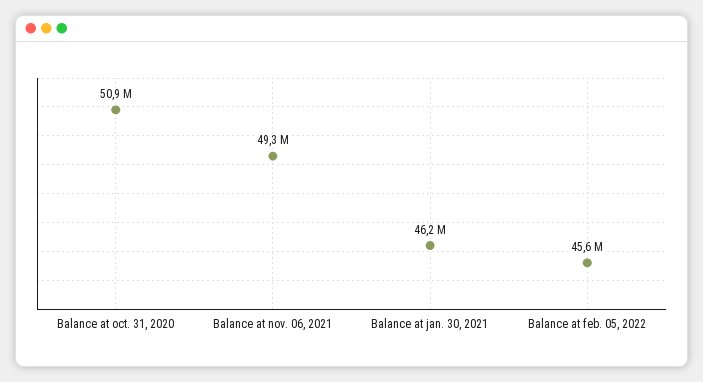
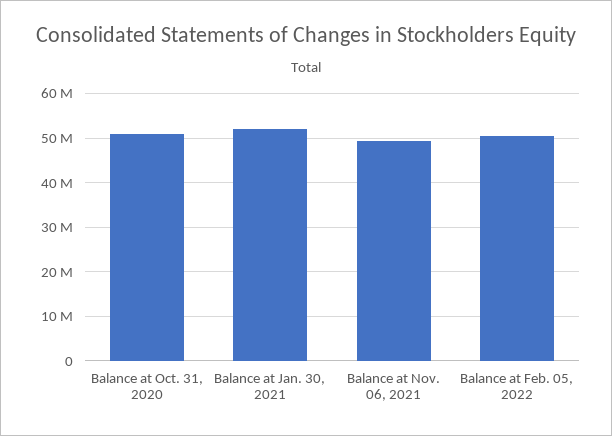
Balance at jan. 30, 2021: 46200000 -> 52000000
Balance at feb. 05, 2022: 45600000 -> 50000000

